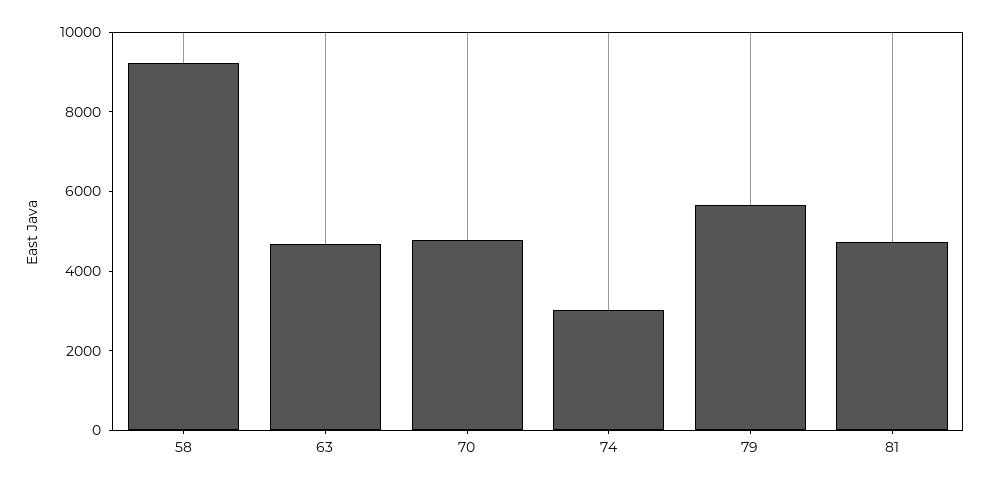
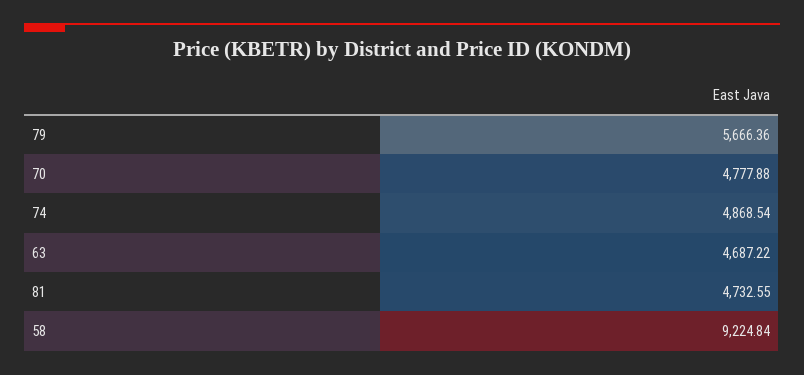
74: 3000 -> 4868.54

